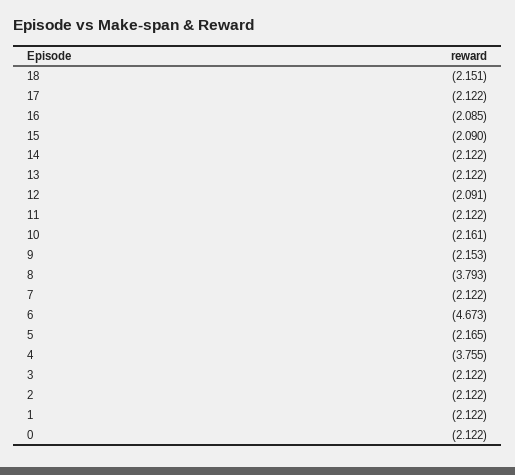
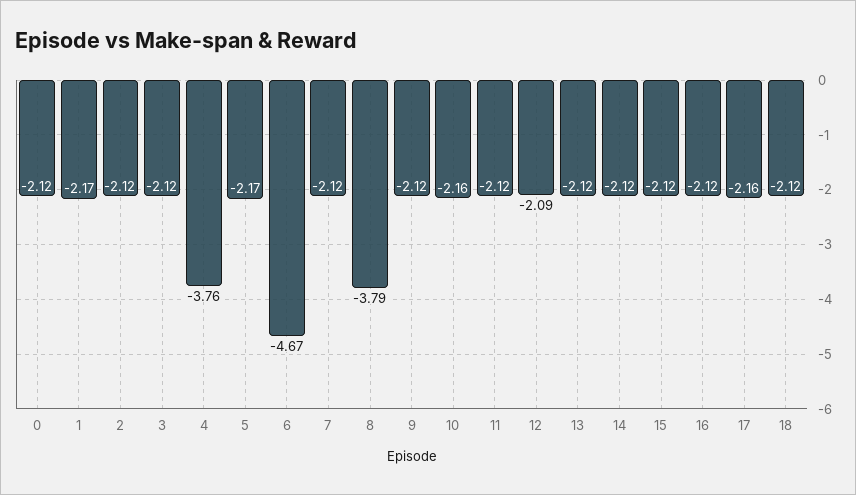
18: -2.151 -> -2.12
17: -2.122 -> -2.16
16: -2.085 -> -2.12
15: -2.09 -> -2.12
9: -2.153 -> -2.12
1: -2.122 -> -2.17

